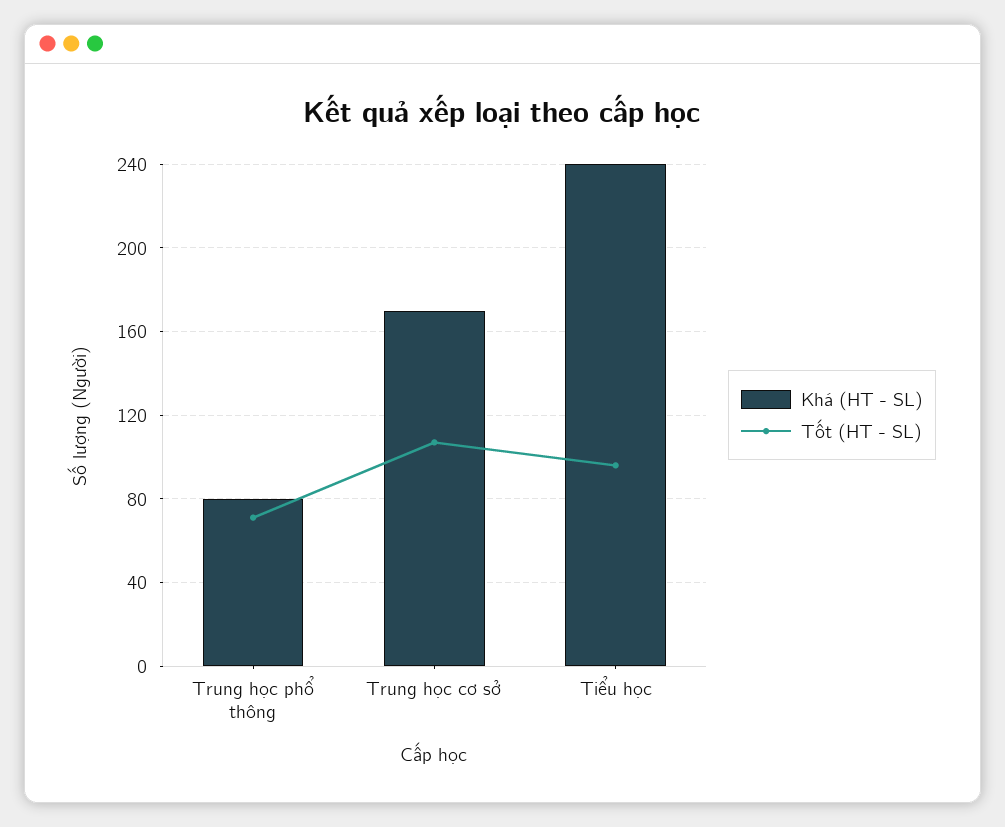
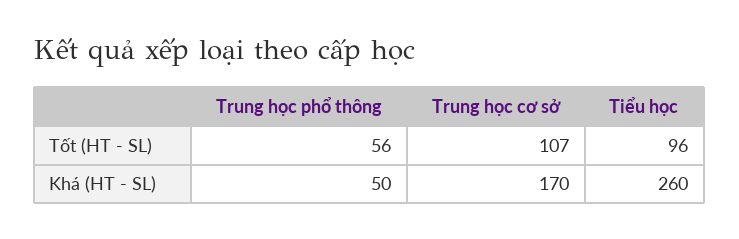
Khá (HT - SL), Trung học phổ thông: 80 -> 50
Tốt (HT - SL), Trung học phổ thông: 70 -> 56
Khá (HT - SL), Tiểu học: 240 -> 260

